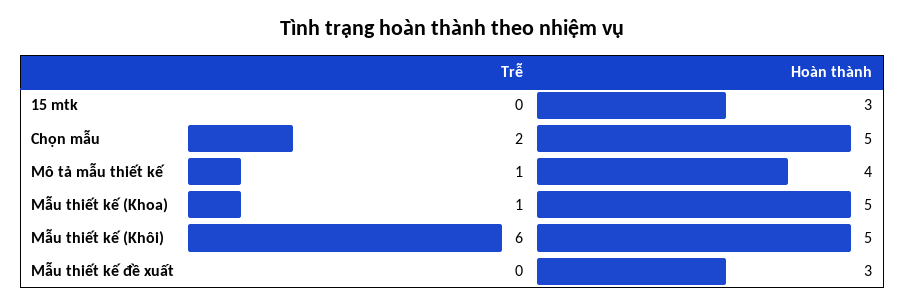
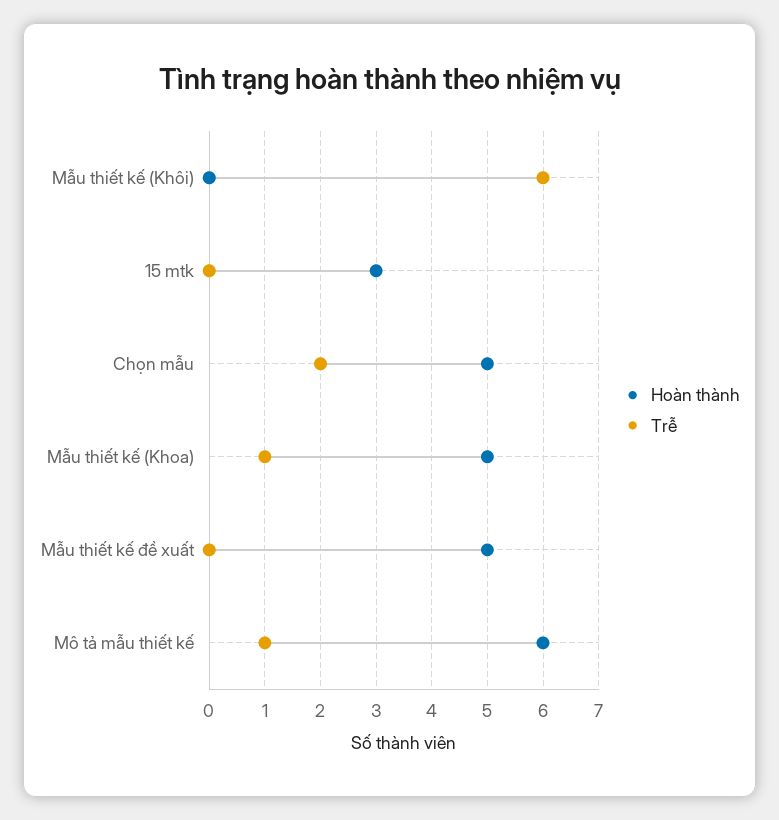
Hoàn thành, Mô tả mẫu thiết kế: 4 -> 6
Hoàn thành, Mẫu thiết kế (Khôi): 5 -> 0
Hoàn thành, Mẫu thiết kế đề xuất: 3 -> 5

